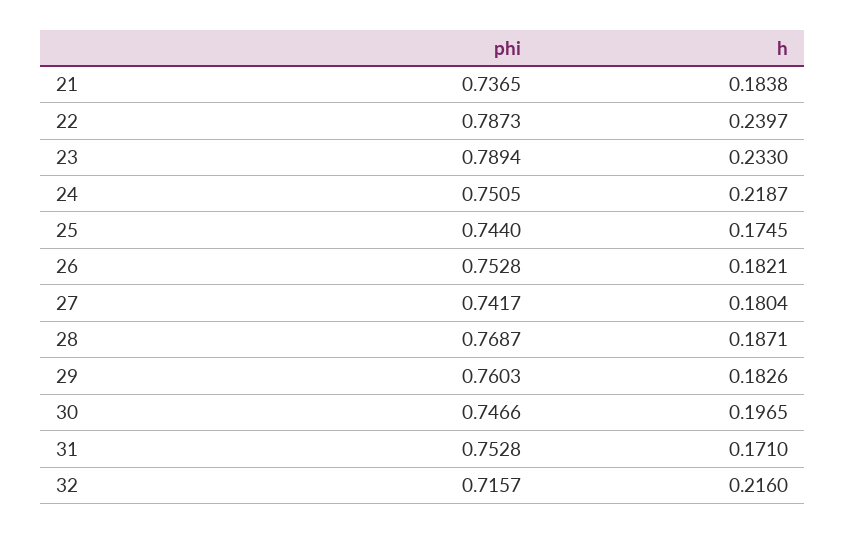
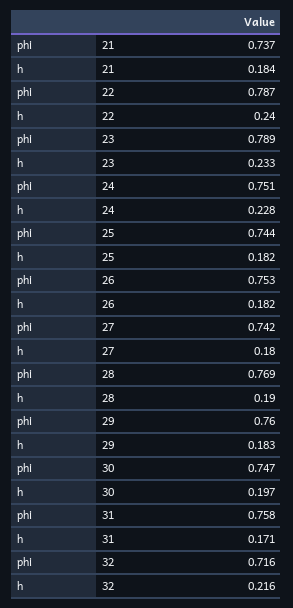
h, 24: 0.2187 -> 0.228
h, 25: 0.1745 -> 0.182
h, 28: 0.1871 -> 0.19
phi, 31: 0.7528 -> 0.758

